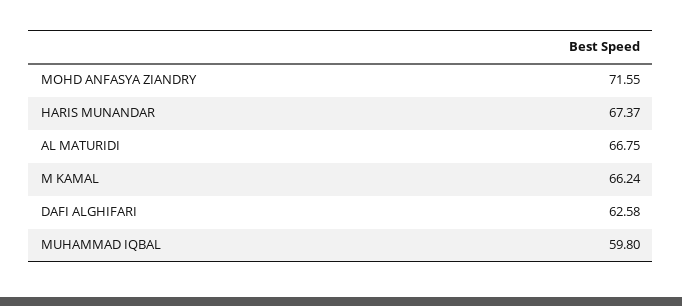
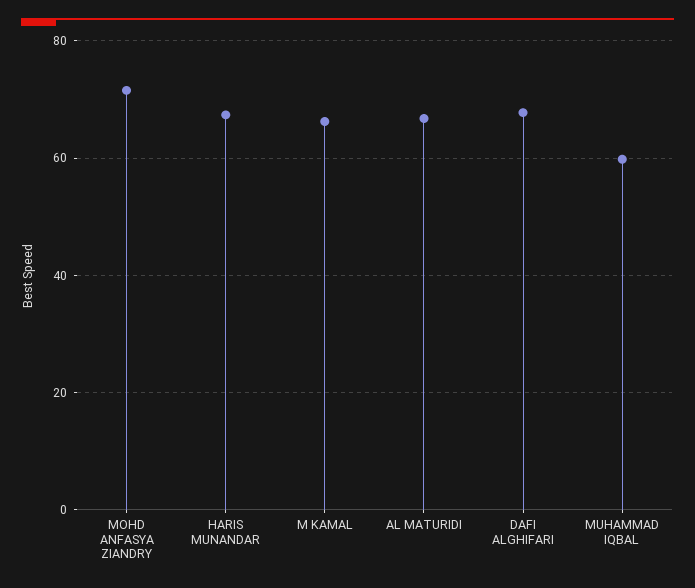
DAFI ALGHIFARI: 62.58 -> 68

